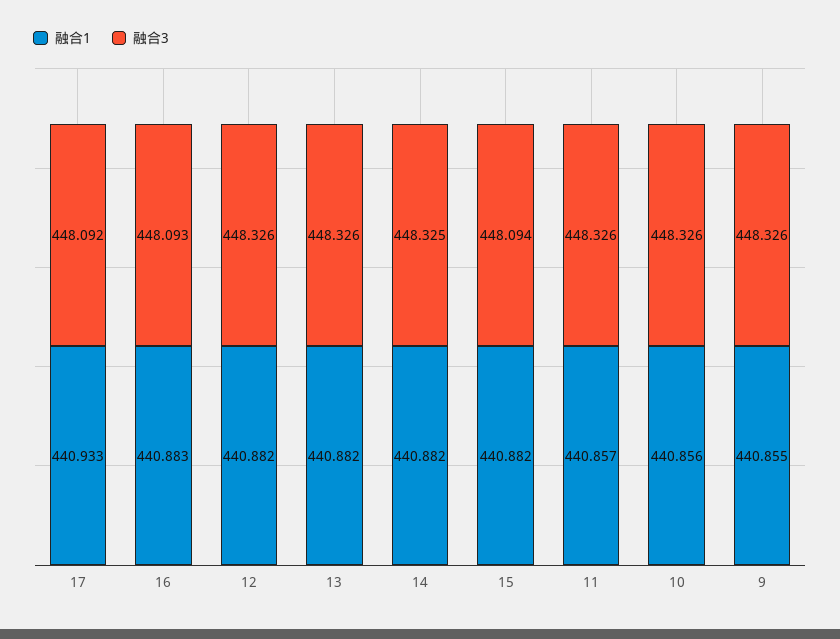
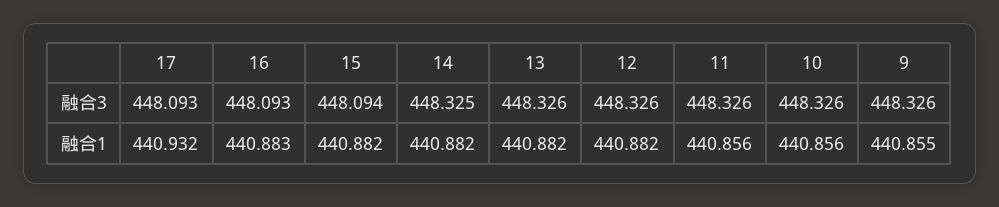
融合1, 17: 440.933 -> 440.932
融合3, 17: 448.092 -> 448.093
融合1, 11: 440.857 -> 440.856

